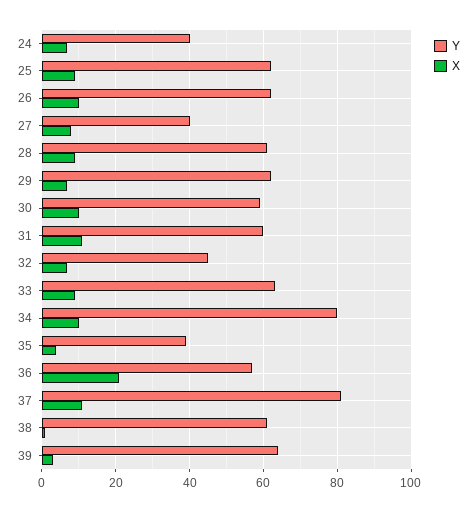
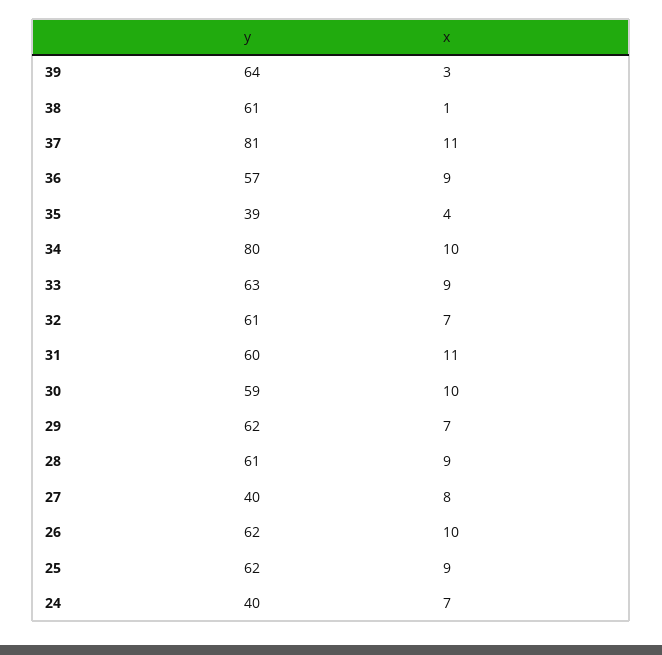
Y, 32: 45 -> 61
X, 36: 20 -> 9

